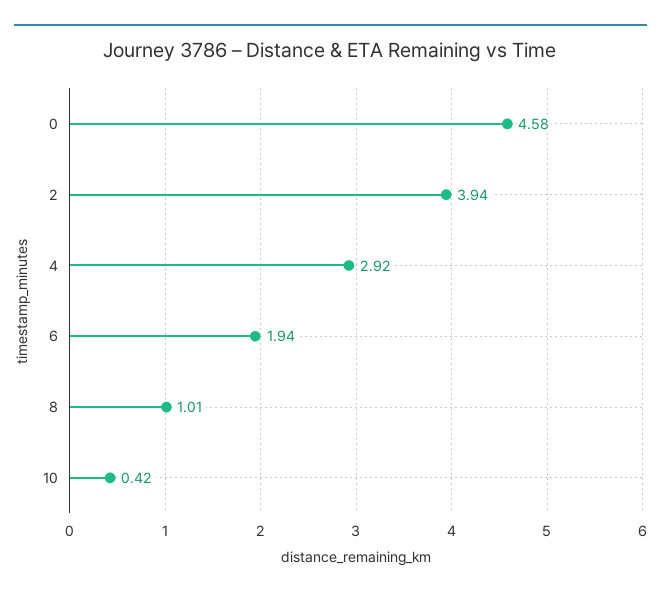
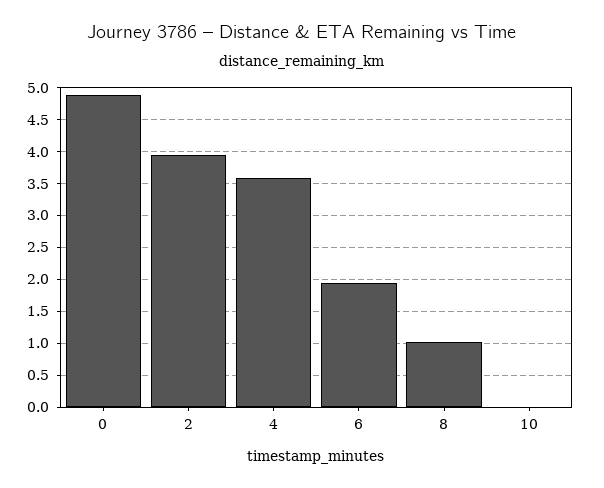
0: 4.58 -> 4.9
4: 2.92 -> 3.6
10: 0.42 -> 0

